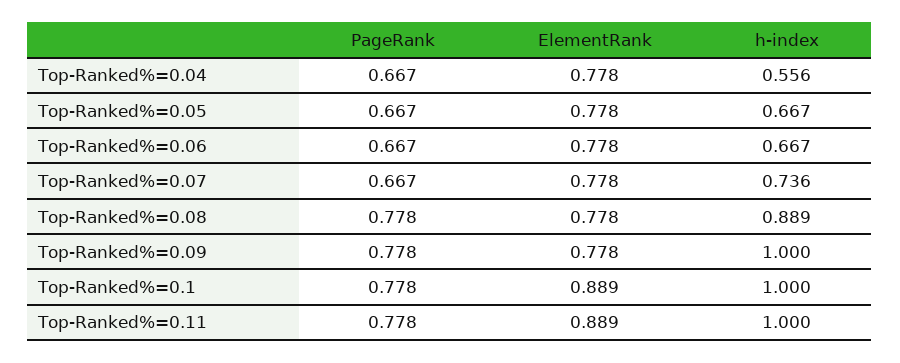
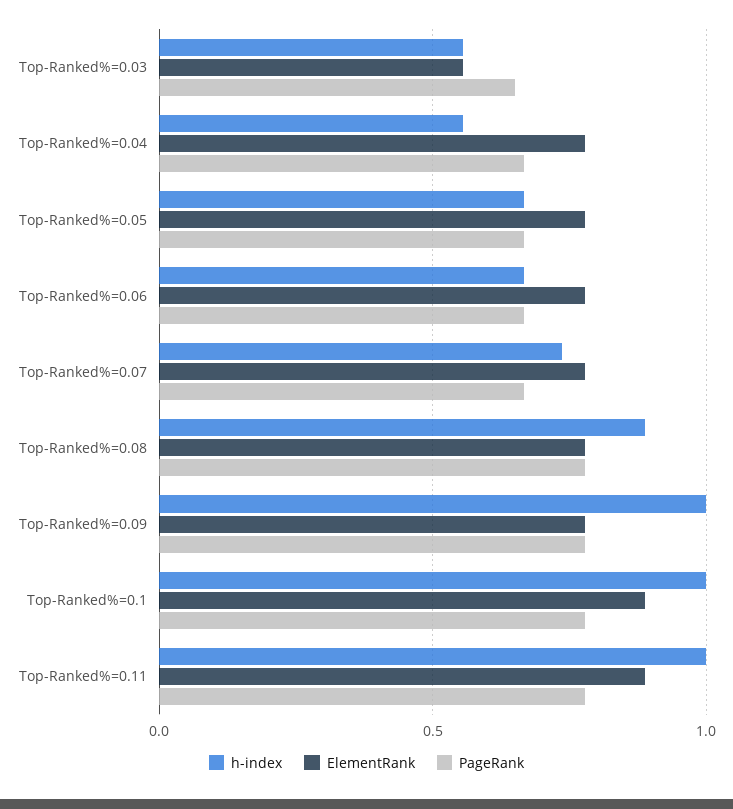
h-index, Top-Ranked%=0.03: none -> 0.55
ElementRank, Top-Ranked%=0.03: none -> 0.55
PageRank, Top-Ranked%=0.03: none -> 0.65

